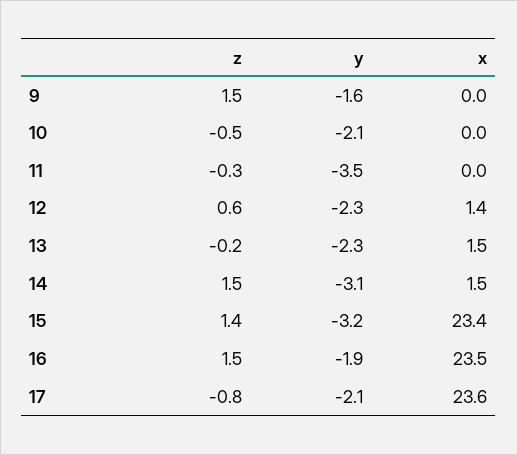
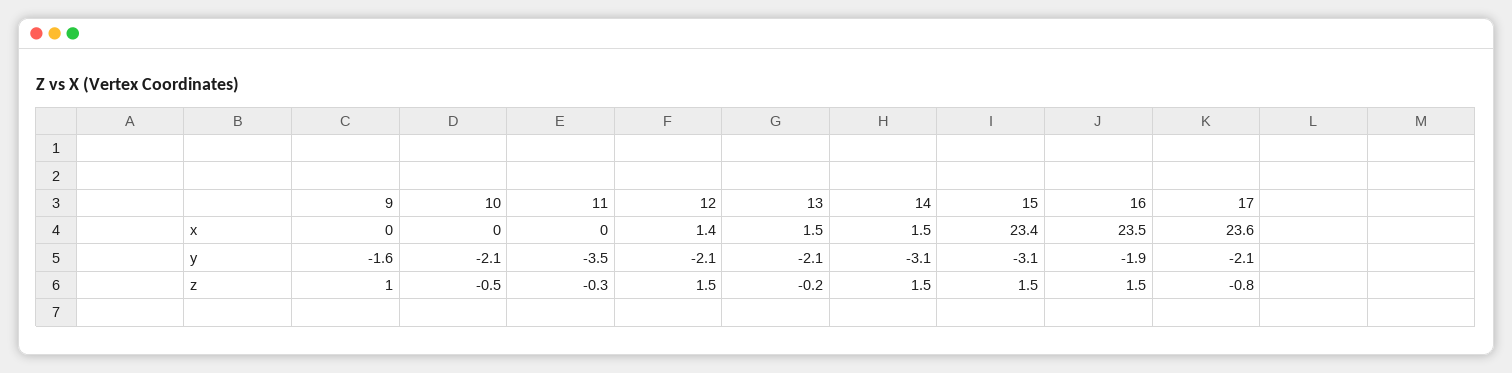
z, 9: 1.5 -> 1
z, 12: 0.6 -> 1.5
y, 12: -2.3 -> -2.1
y, 13: -2.3 -> -2.1
z, 15: 1.4 -> 1.5
y, 15: -3.2 -> -3.1

